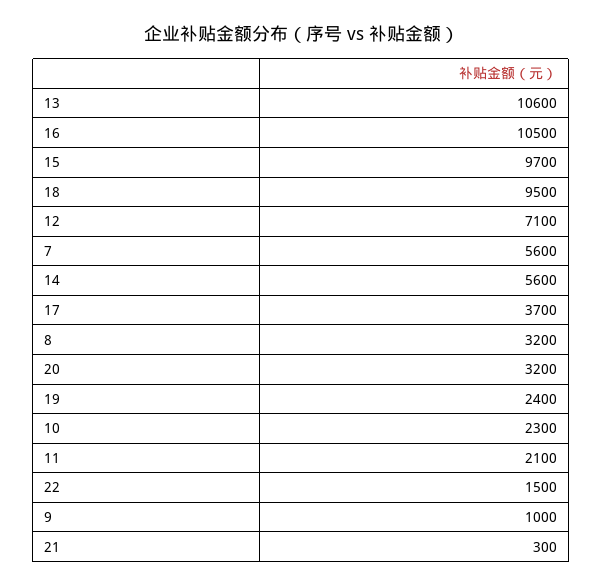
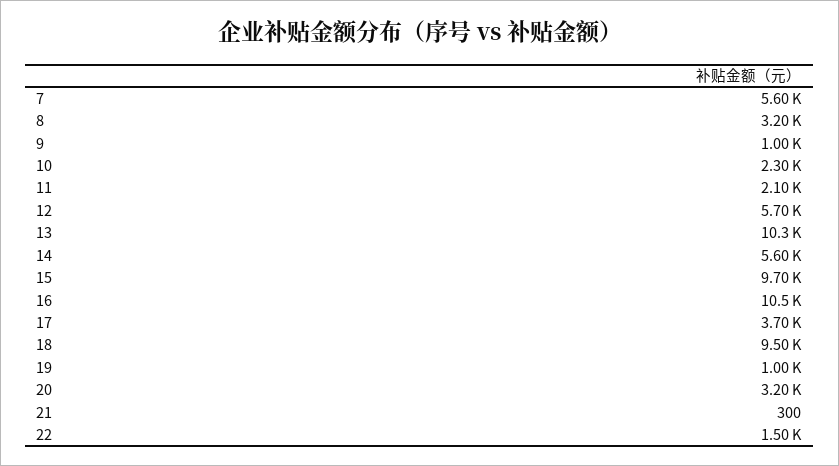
13: 10600 -> 10300
12: 7100 -> 5700
19: 2400 -> 1000

